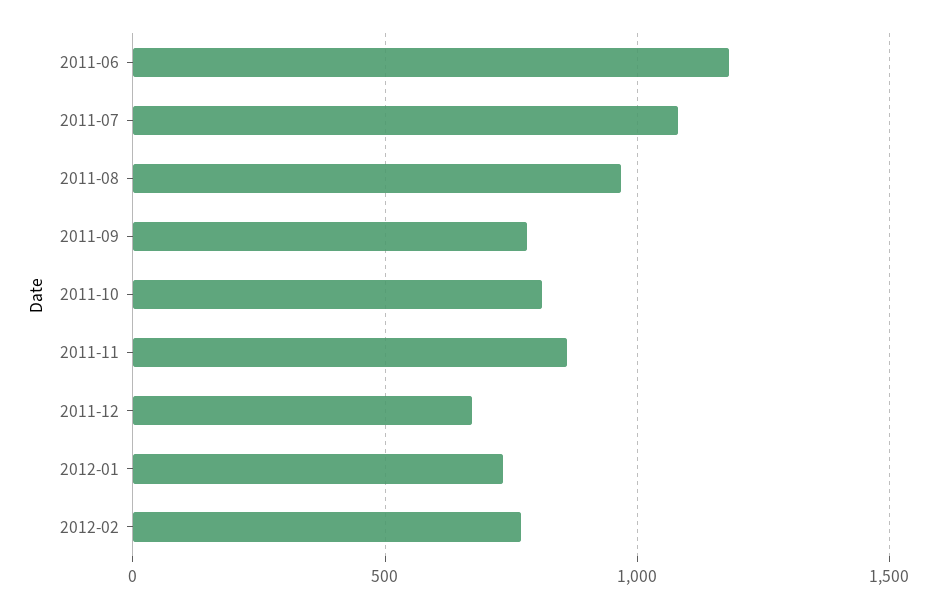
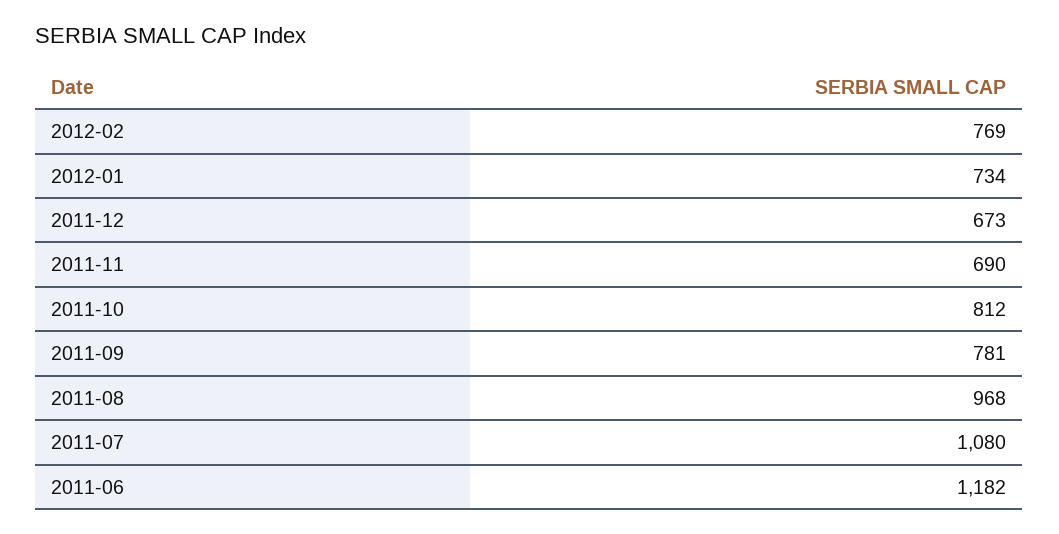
2011-11: 850 -> 690

